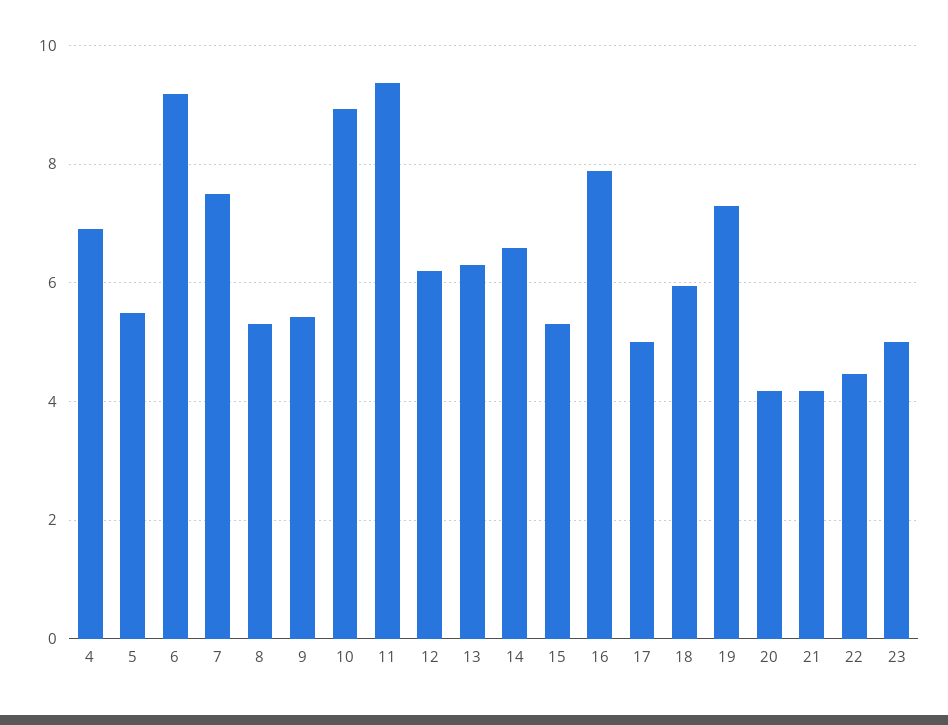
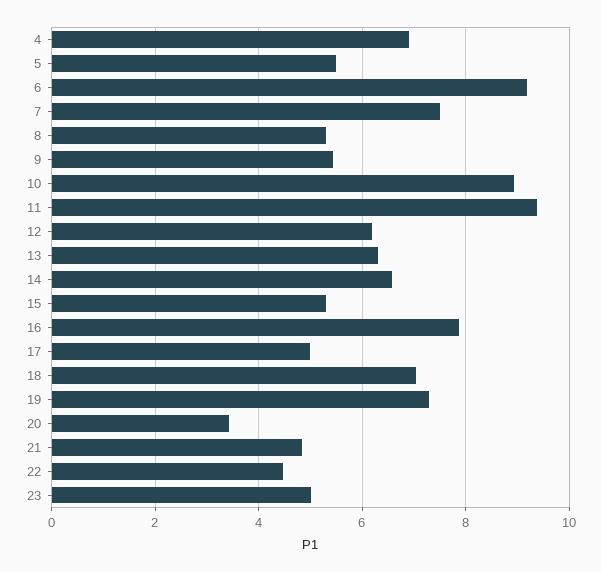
18: 6 -> 7
20: 4.2 -> 3.4
21: 4.2 -> 4.8

